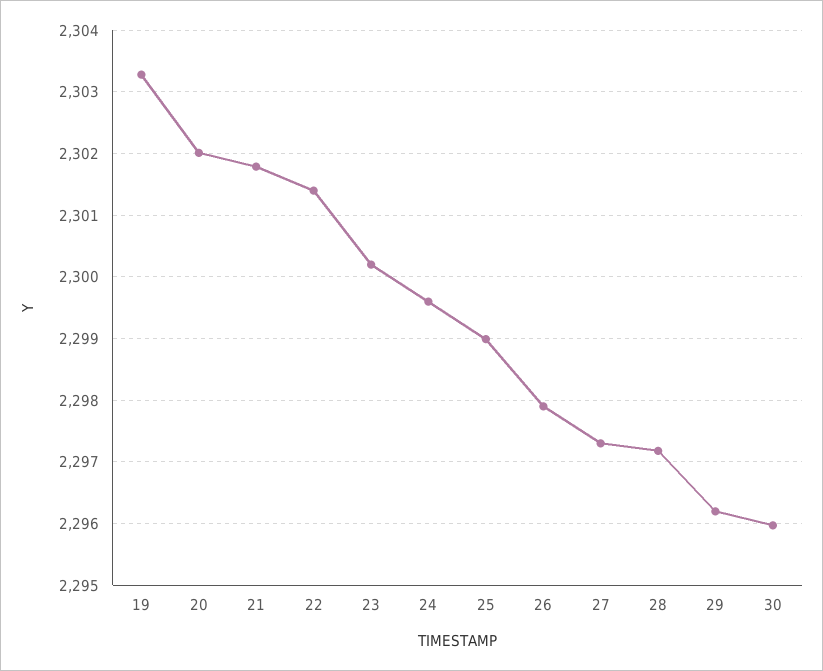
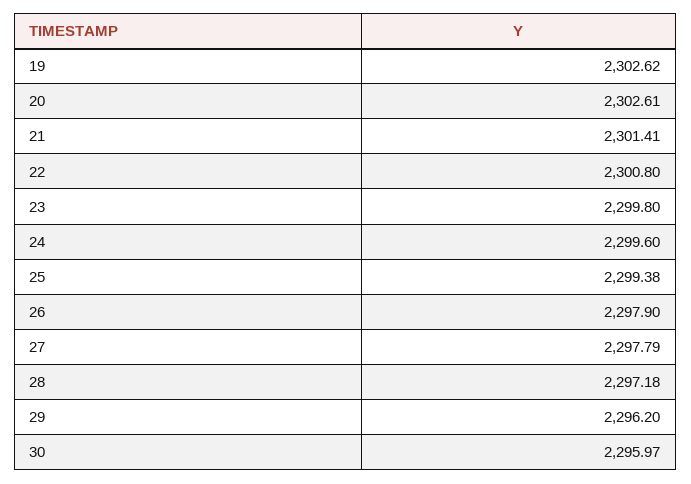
19: 2303.3 -> 2302.62
20: 2302 -> 2302.61
21: 2301.8 -> 2301.41
22: 2301.4 -> 2300.8
23: 2300.2 -> 2299.8
25: 2299 -> 2299.38
27: 2297.3 -> 2297.79

